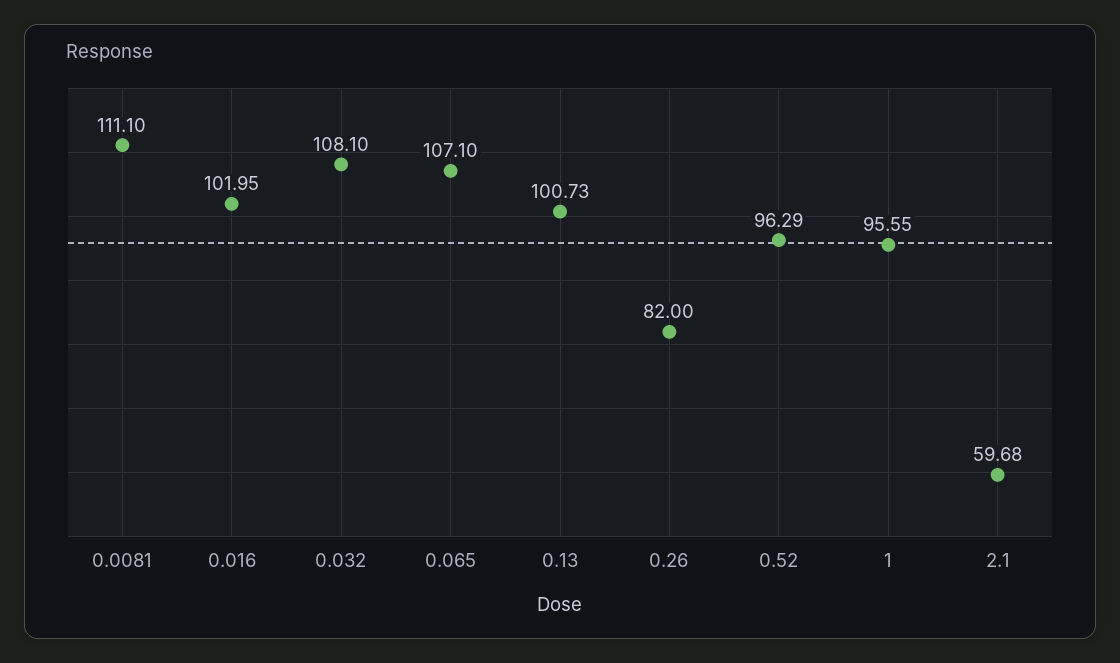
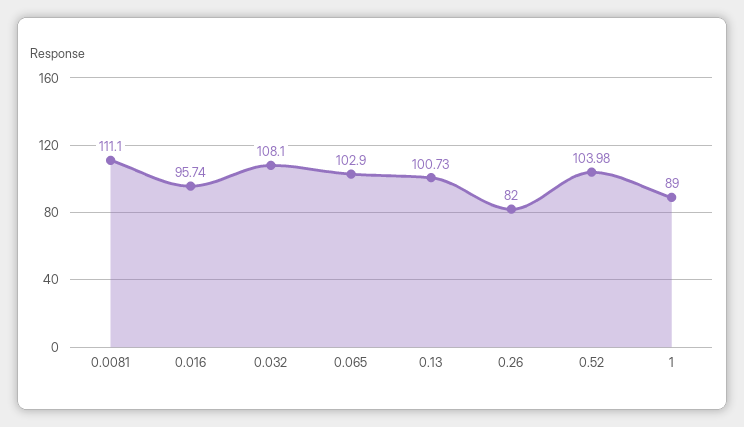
0.016: 101.95 -> 95.74
0.065: 107.1 -> 102.9
0.52: 96.29 -> 103.98
1: 95.55 -> 89
2.1: 59.68 -> none

